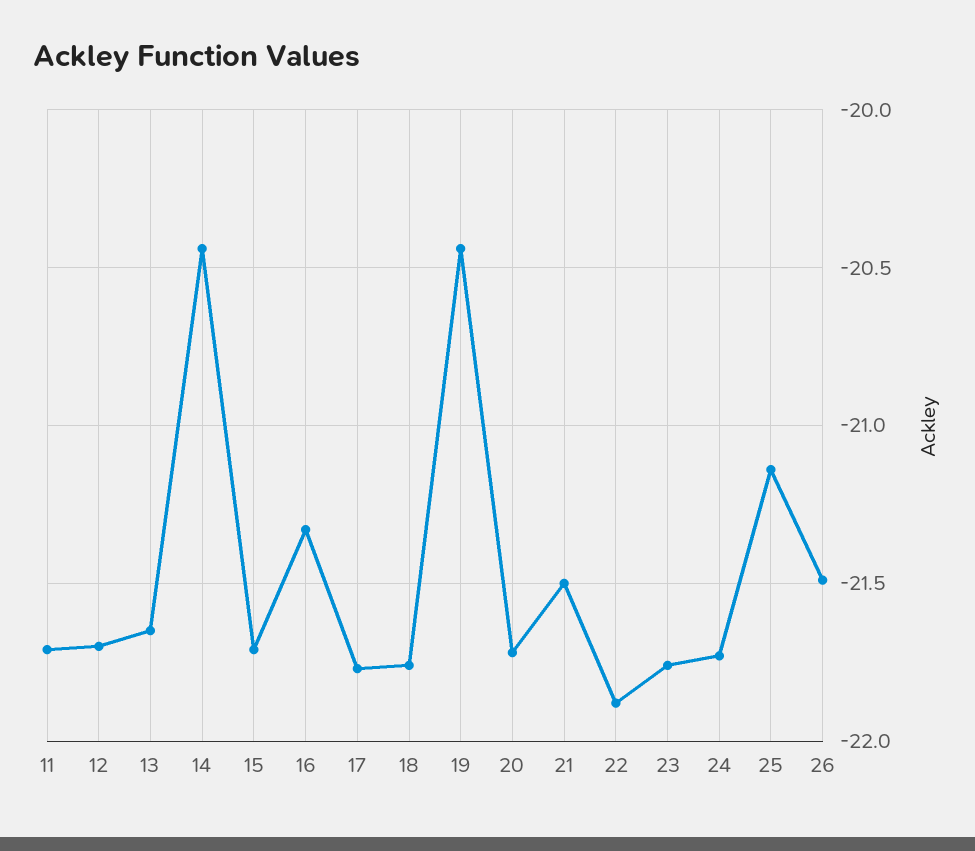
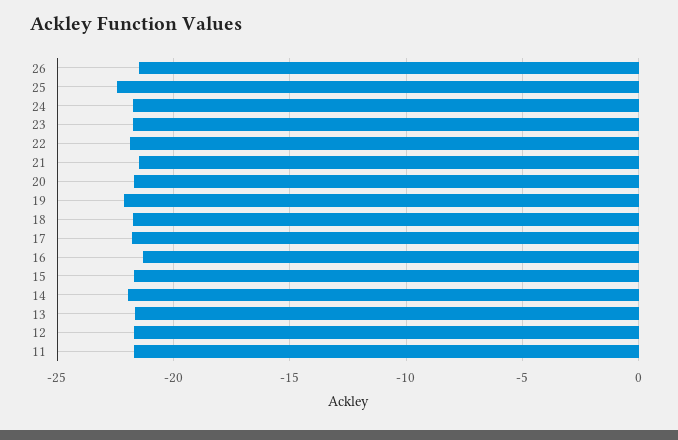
14: -20.45 -> -22
19: -20.45 -> -22
25: -21.15 -> -22.5

